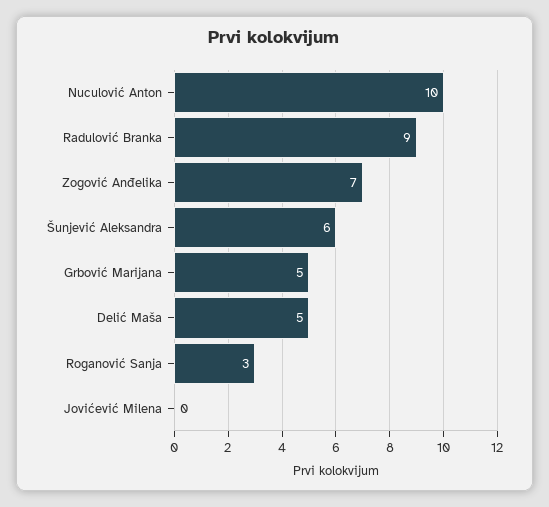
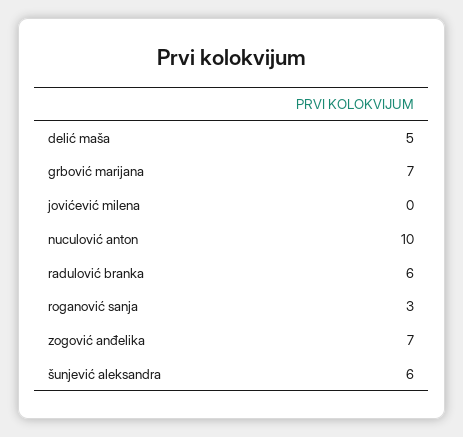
Radulović Branka: 9 -> 6
Grbović Marijana: 5 -> 7

